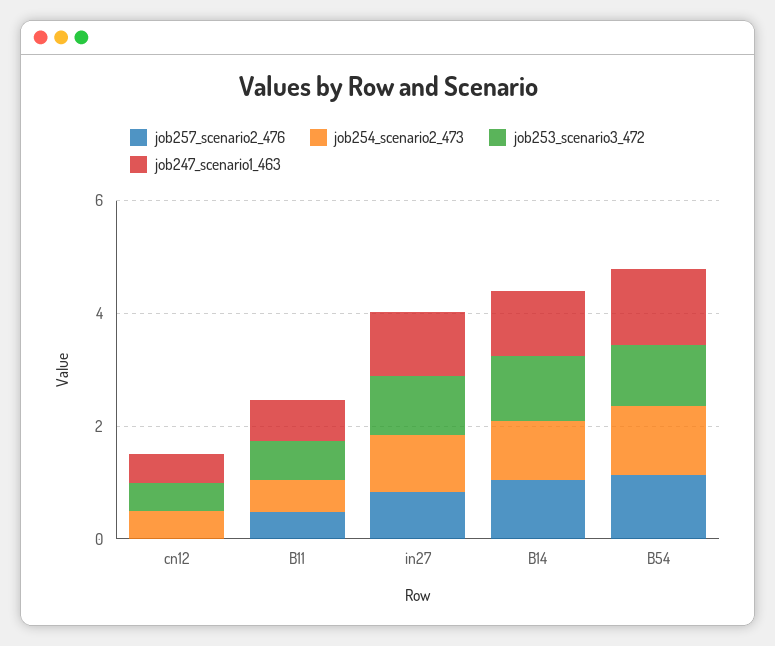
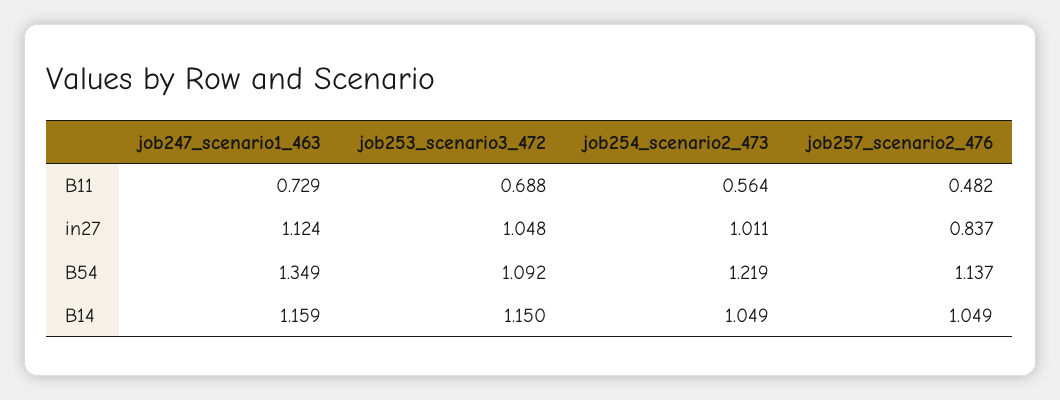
job257_scenario2_476, cn12: 0 -> none
job254_scenario2_473, cn12: 0.5 -> none
job253_scenario3_472, cn12: 0.5 -> none
job247_scenario1_463, cn12: 0.5 -> none

